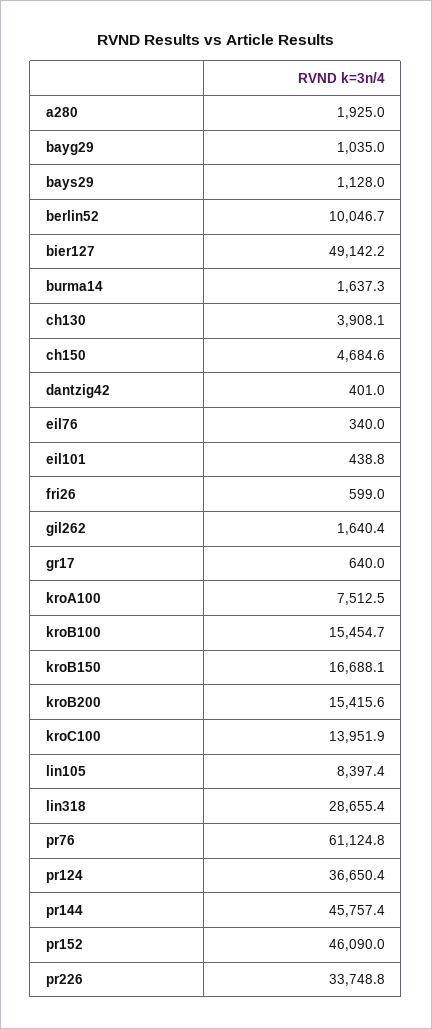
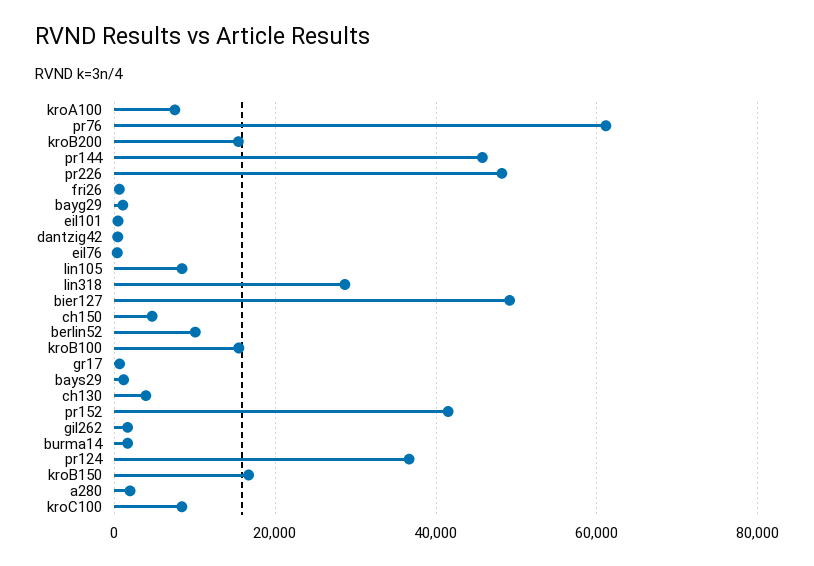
kroC100: 13951.9 -> 8000
pr152: 46090 -> 42000
pr226: 33748.8 -> 48000

